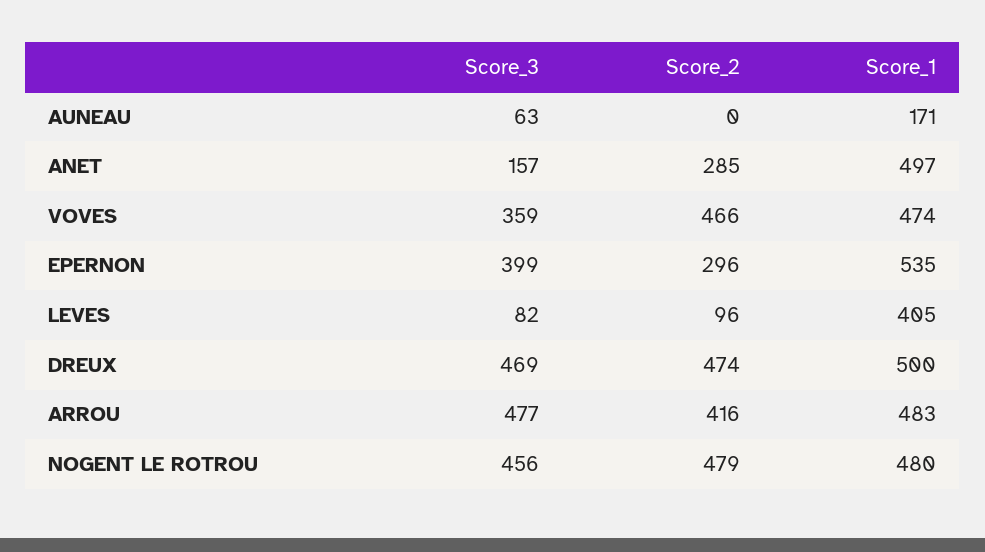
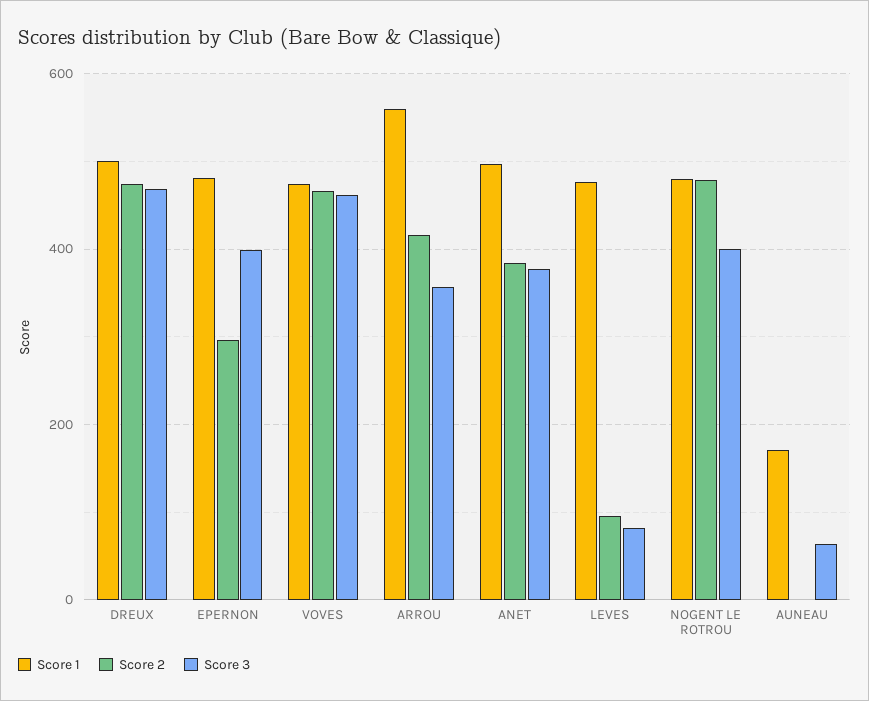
Score_3, ANET: 157 -> 380
Score_2, ANET: 285 -> 380
Score_3, VOVES: 359 -> 460
Score_1, EPERNON: 535 -> 480
Score_1, LEVES: 405 -> 480
Score_3, ARROU: 477 -> 360
Score_1, ARROU: 483 -> 560
Score_3, NOGENT LE ROTROU: 456 -> 400

